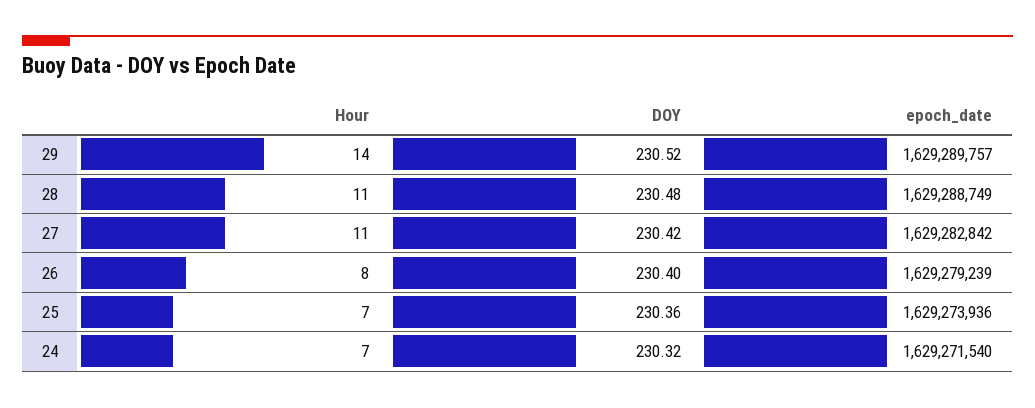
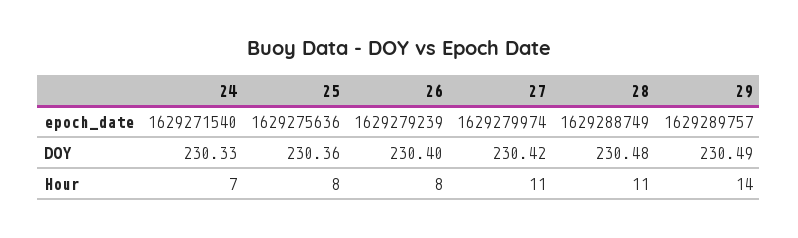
DOY, 29: 230.52 -> 230.49
epoch_date, 27: 1629282842 -> 1629279974
Hour, 25: 7 -> 8
epoch_date, 25: 1629273936 -> 1629275636
DOY, 24: 230.32 -> 230.33

